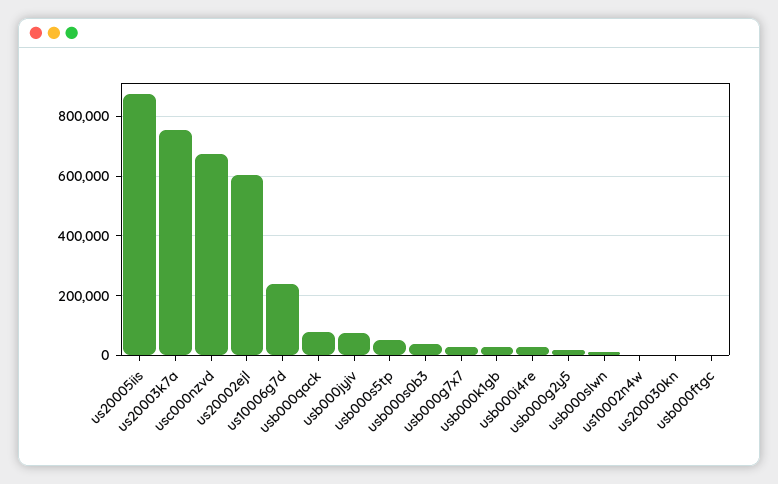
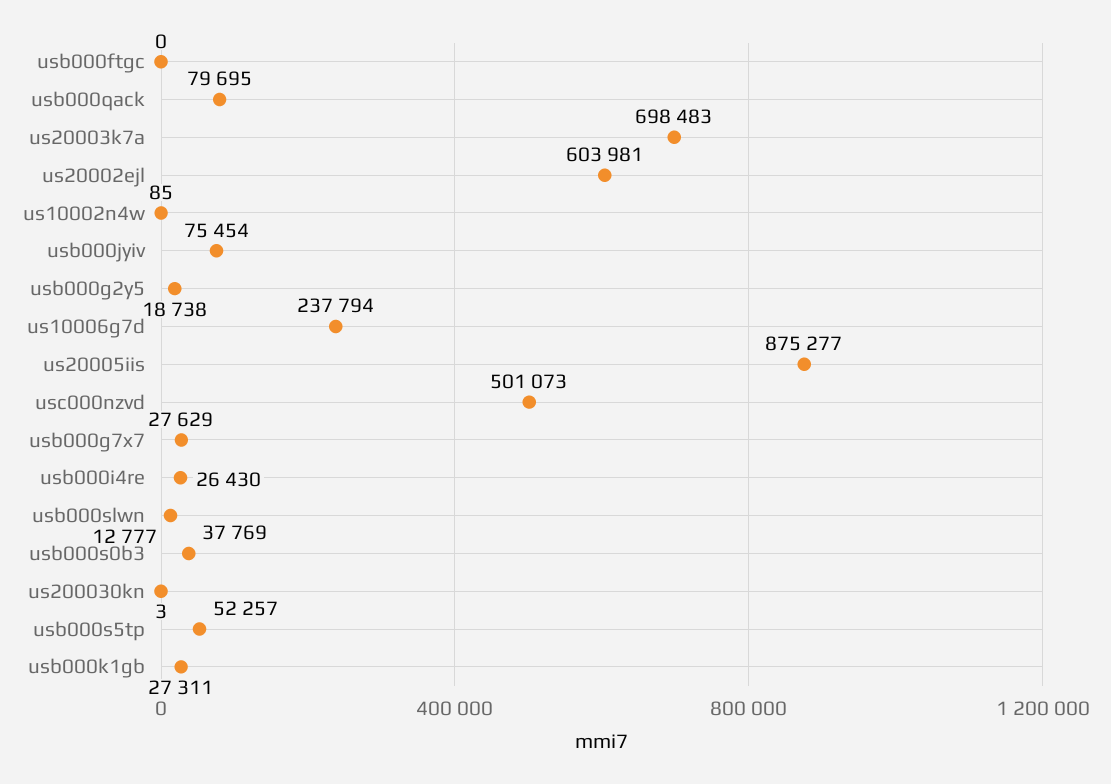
us20003k7a: 750000 -> 698483
usc000nzvd: 675000 -> 501073

